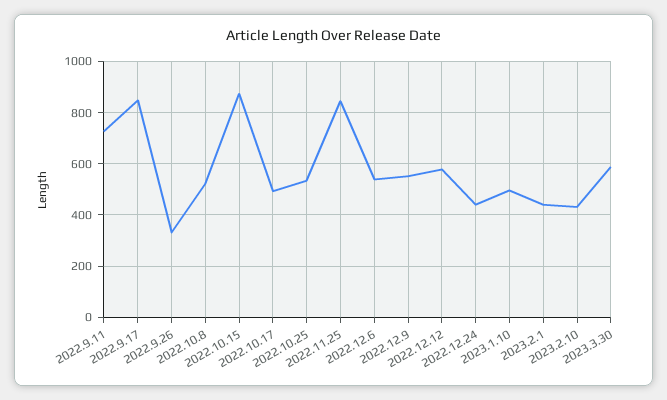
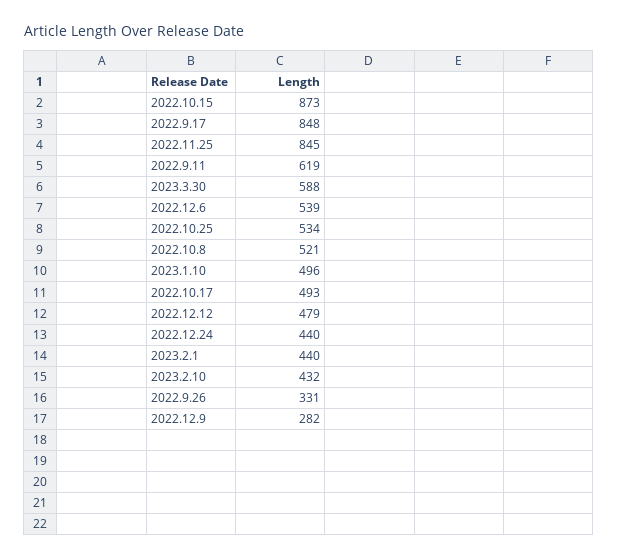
2022.9.11: 725 -> 619
2022.12.9: 550 -> 282
2022.12.12: 575 -> 479

